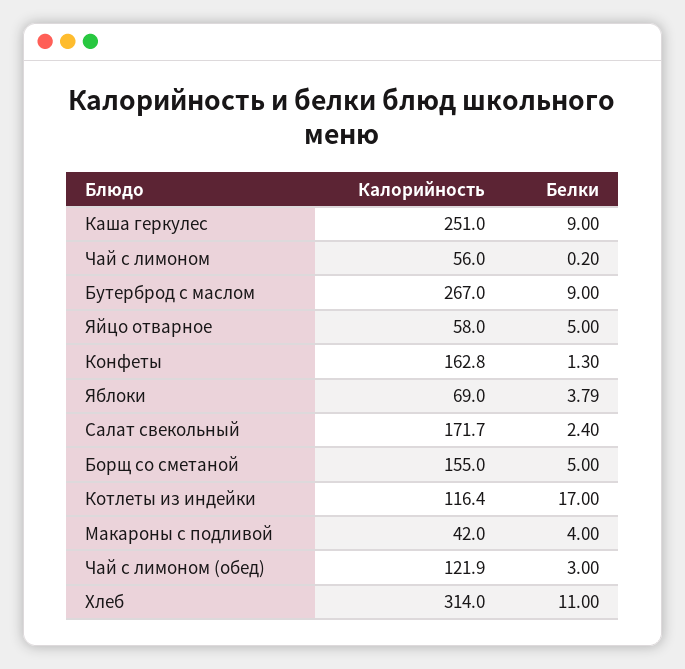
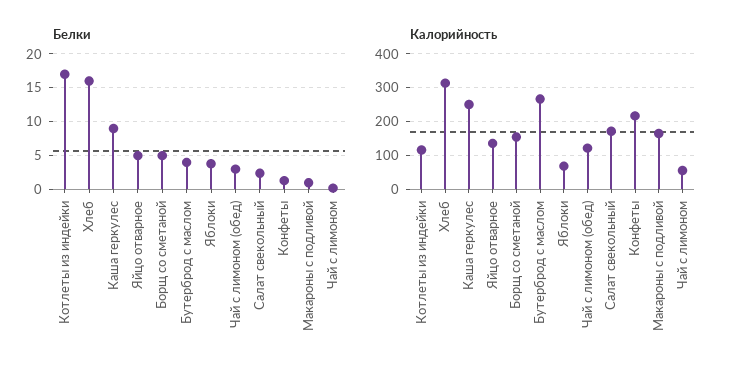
Белки, Бутерброд с маслом: 9 -> 4
Калорийность, Яйцо отварное: 58 -> 140
Калорийность, Конфеты: 162.8 -> 220
Калорийность, Макароны с подливой: 42 -> 160
Белки, Макароны с подливой: 4 -> 1
Белки, Хлеб: 11 -> 16

